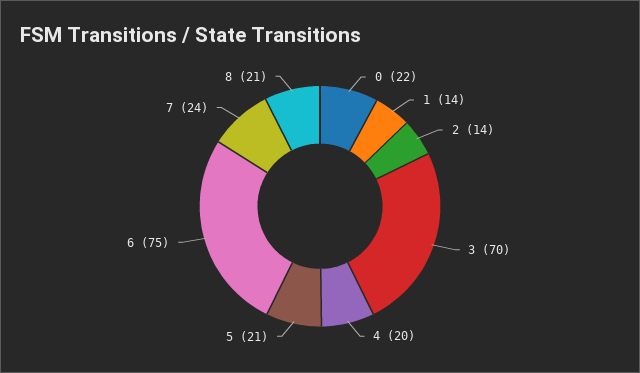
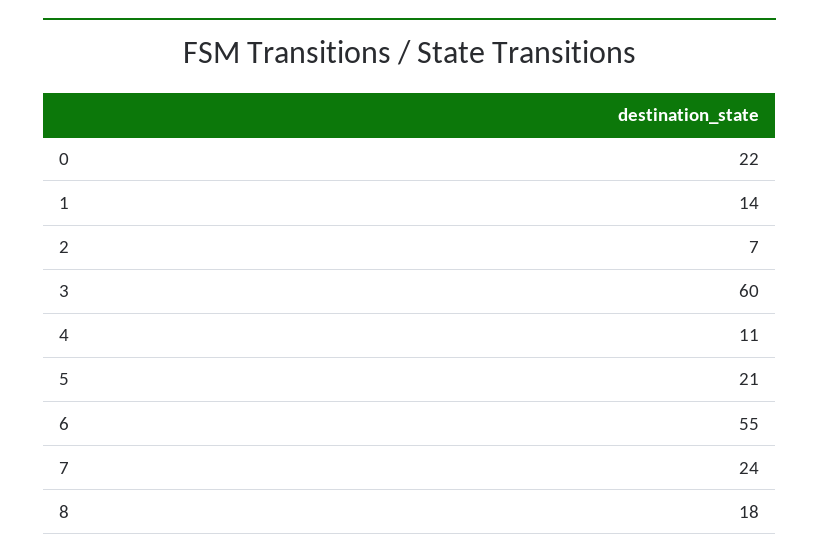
2: 14 -> 7
3: 70 -> 60
4: 20 -> 11
6: 75 -> 55
8: 21 -> 18

